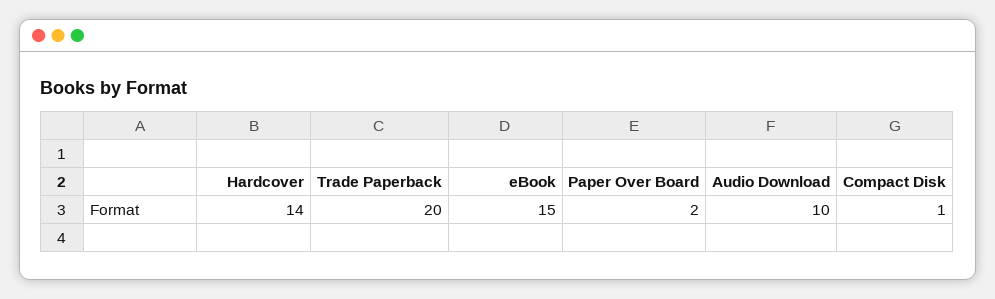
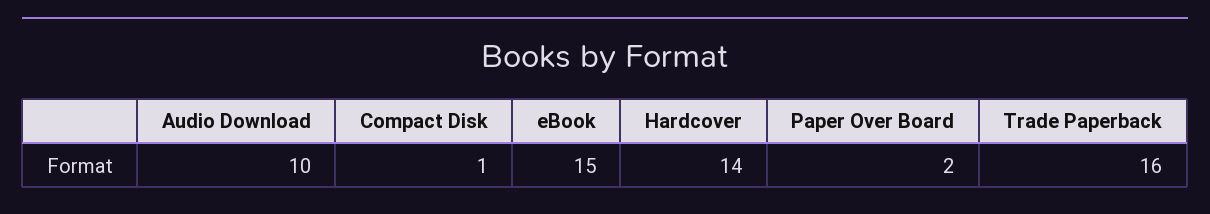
Trade Paperback: 20 -> 16

